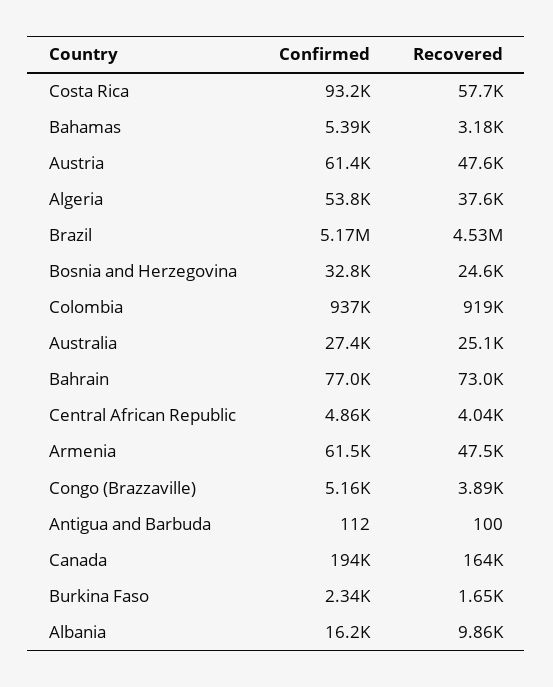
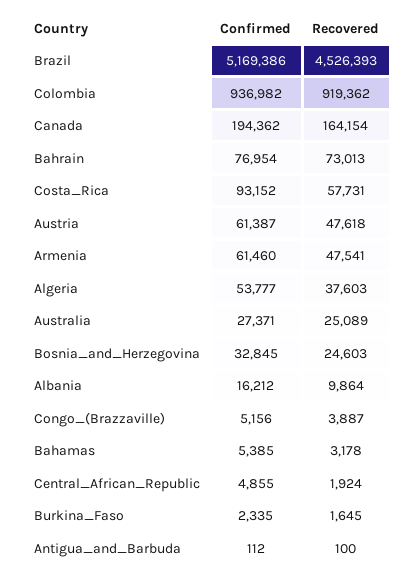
Recovered, Central African Republic: 4040 -> 1924

